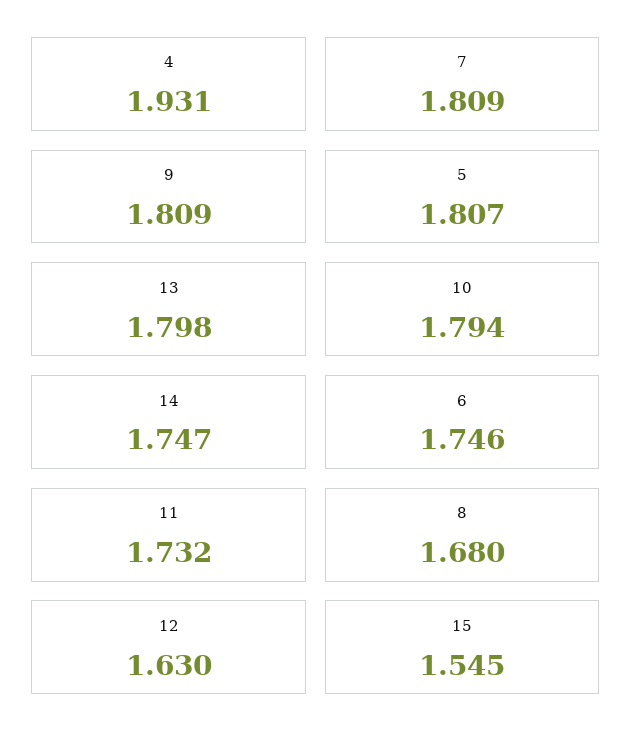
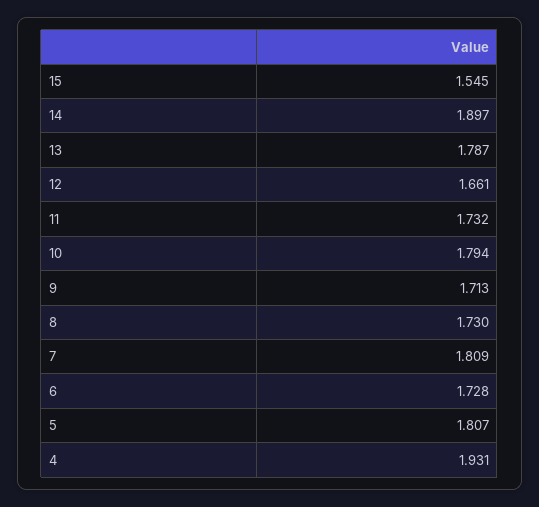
9: 1.809 -> 1.713
13: 1.798 -> 1.787
14: 1.747 -> 1.897
6: 1.746 -> 1.728
8: 1.68 -> 1.73
12: 1.63 -> 1.661

